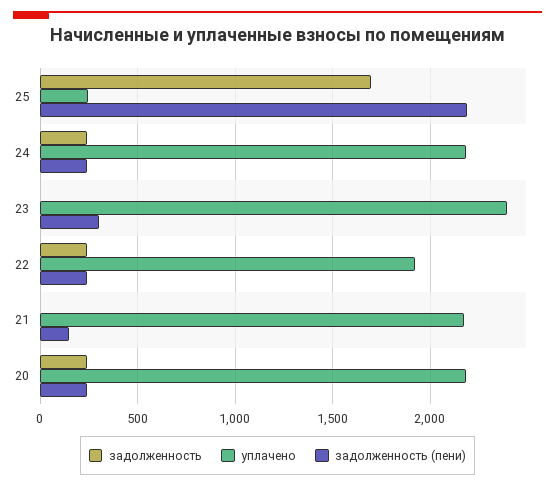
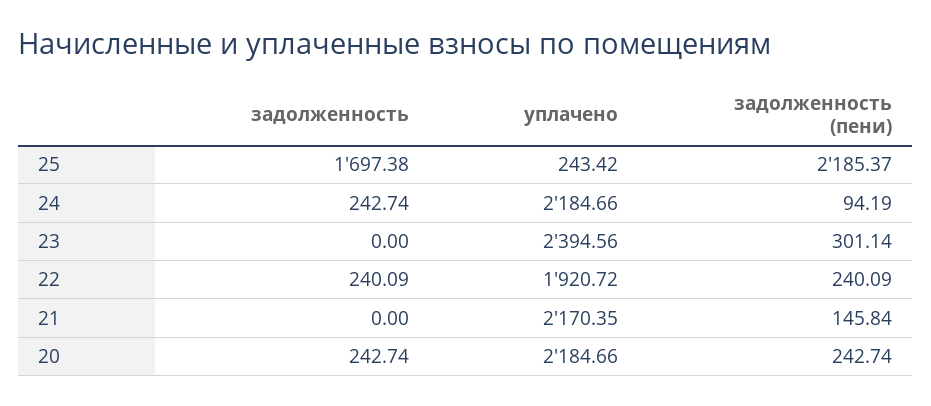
задолженность (пени), 24: 250 -> 94.19

